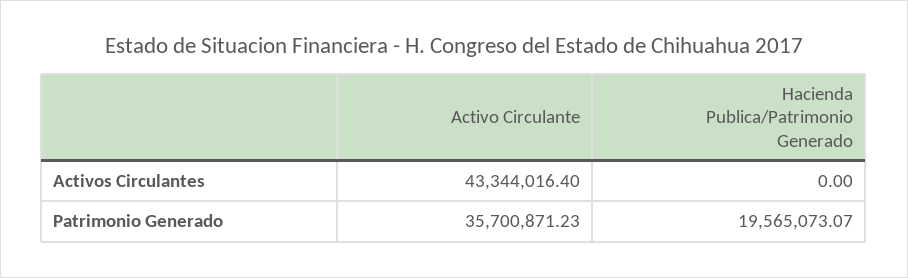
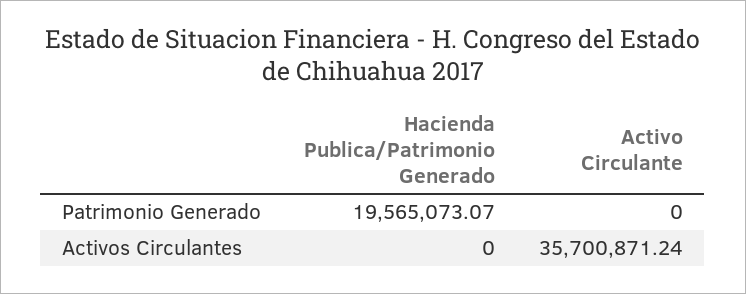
Activo Circulante, Activos Circulantes: 43344016.4 -> 35700871.24
Activo Circulante, Patrimonio Generado: 35700871.23 -> 0

